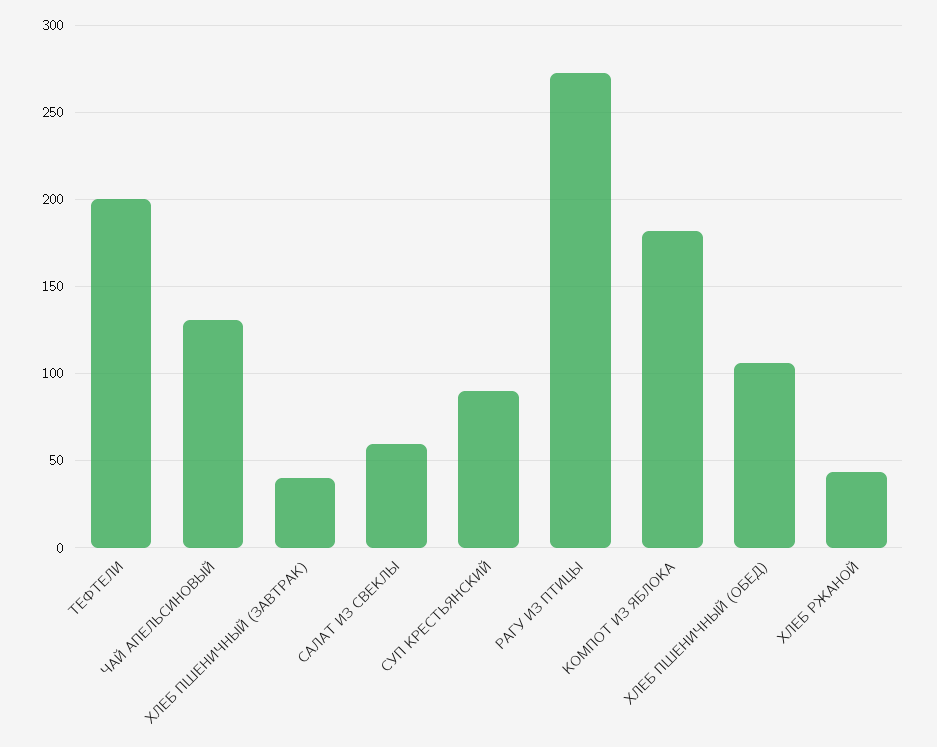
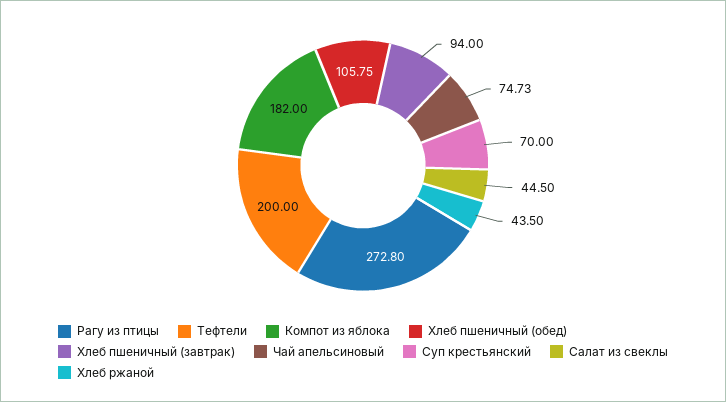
ЧАЙ АПЕЛЬСИНОВЫЙ: 130 -> 74.73
ХЛЕБ ПШЕНИЧНЫЙ (ЗАВТРАК): 40 -> 94
САЛАТ ИЗ СВЕКЛЫ: 60 -> 44.5
СУП КРЕСТЬЯНСКИЙ: 90 -> 70

